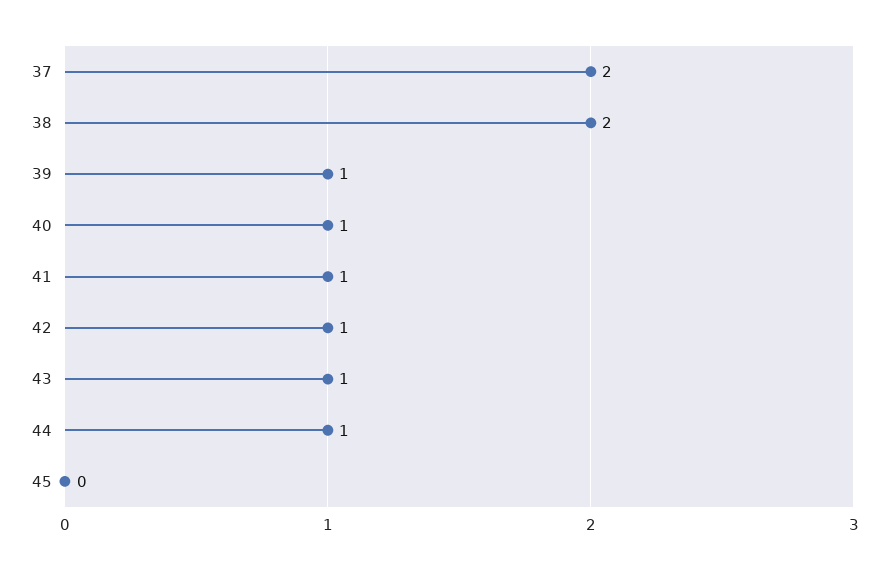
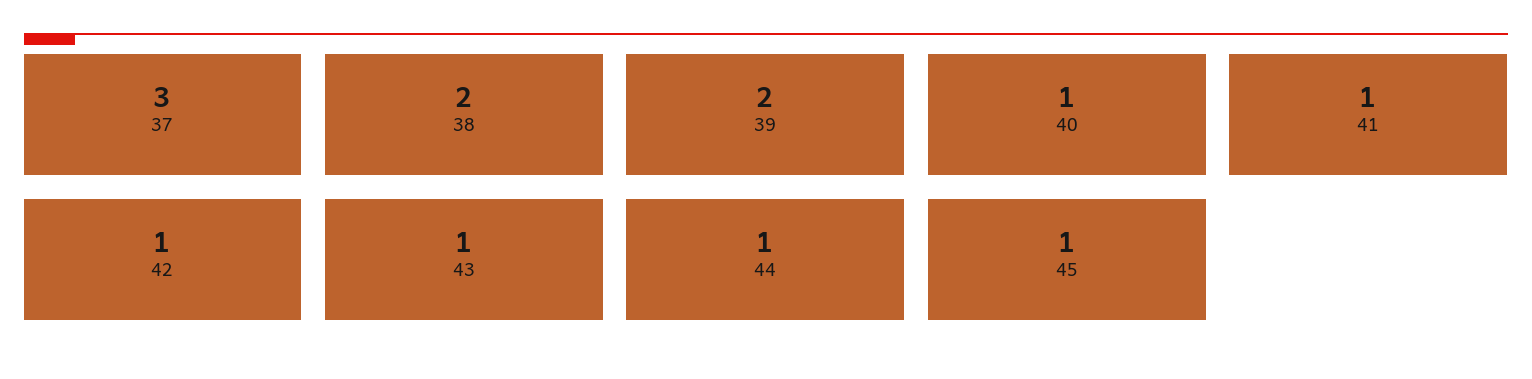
37: 2 -> 3
39: 1 -> 2
45: 0 -> 1

